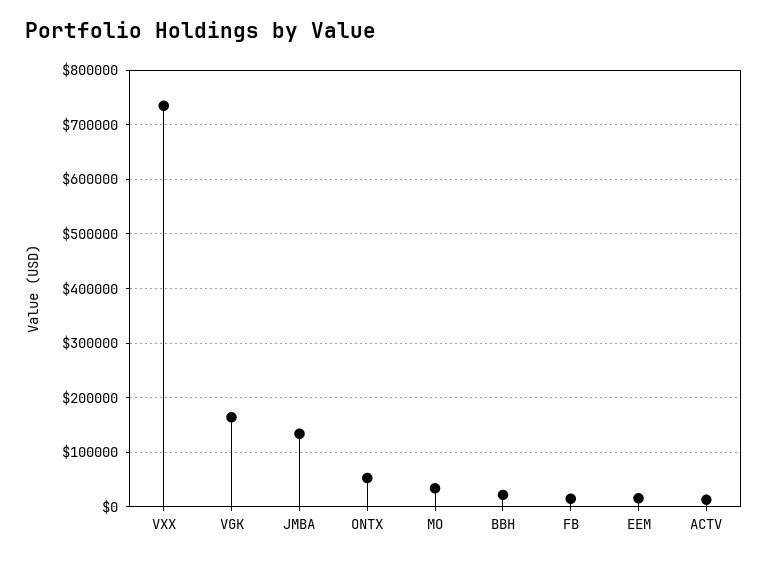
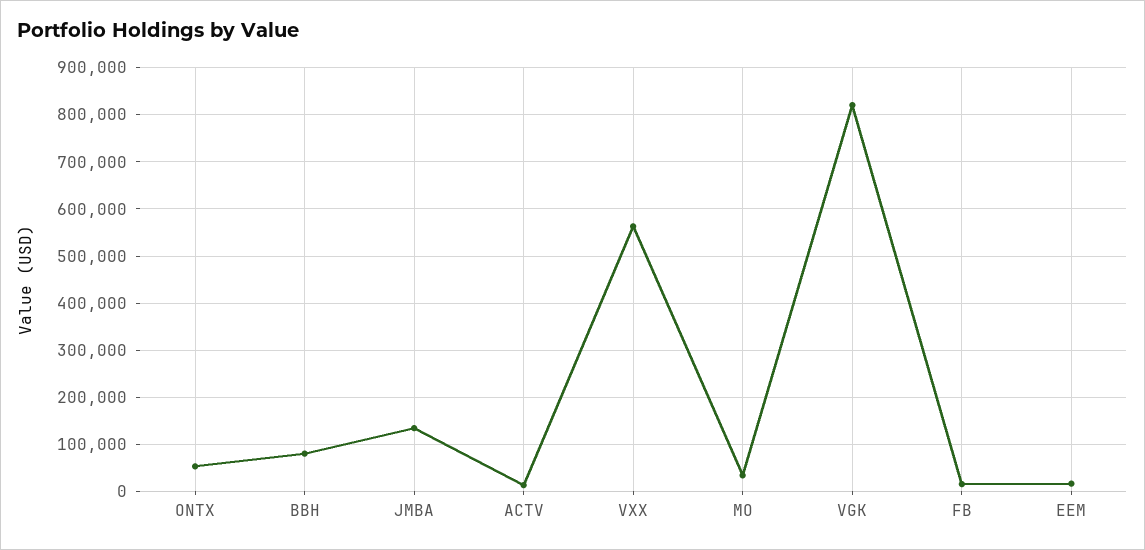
VXX: 740000 -> 560000
VGK: 160000 -> 820000
BBH: 20000 -> 80000

